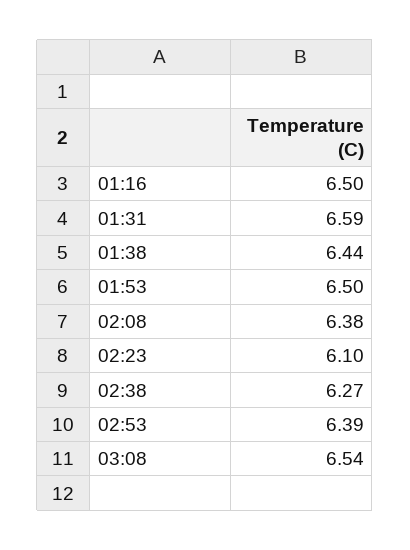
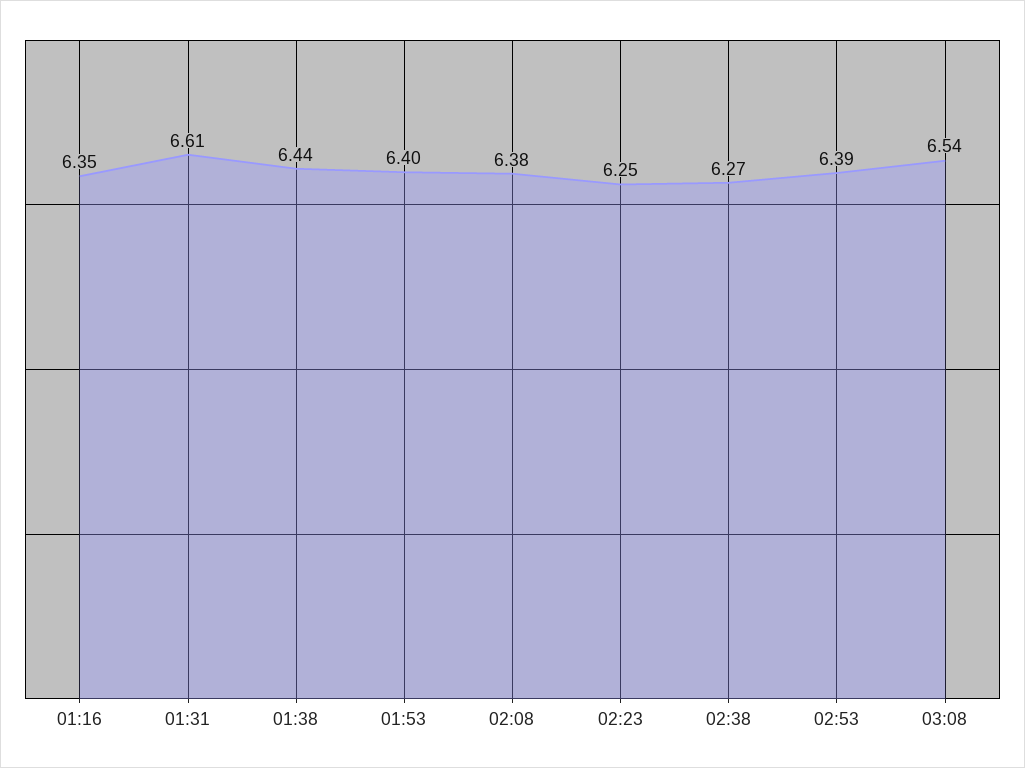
01:16: 6.5 -> 6.35
01:31: 6.59 -> 6.61
01:53: 6.5 -> 6.4
02:23: 6.1 -> 6.25

